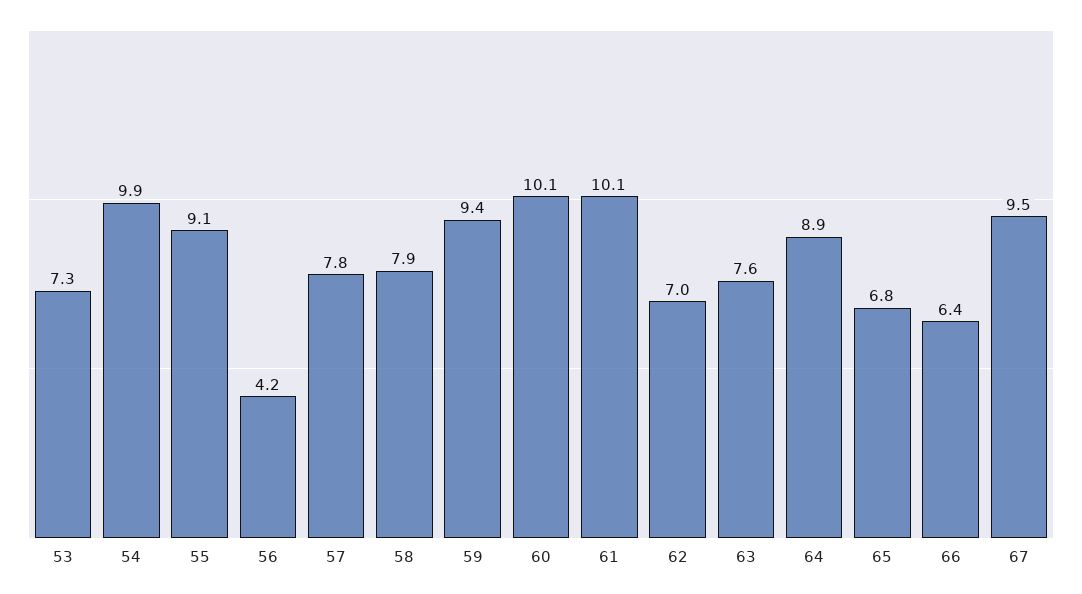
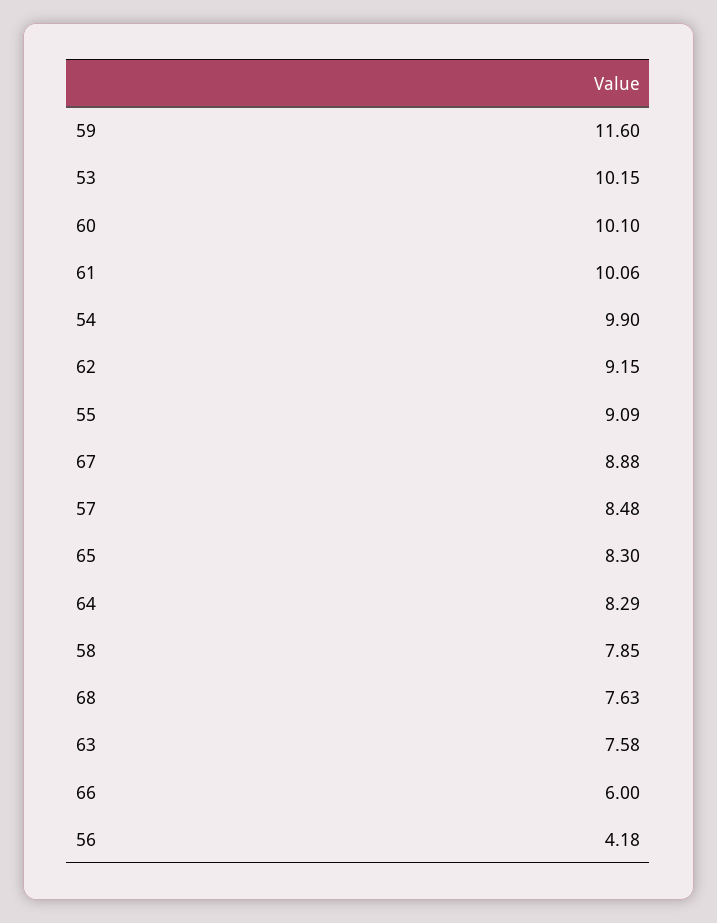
53: 7.3 -> 10.15
57: 7.8 -> 8.48
59: 9.4 -> 11.6
62: 7 -> 9.15
64: 8.9 -> 8.29
65: 6.8 -> 8.3
66: 6.4 -> 6
67: 9.5 -> 8.88
68: none -> 7.63

